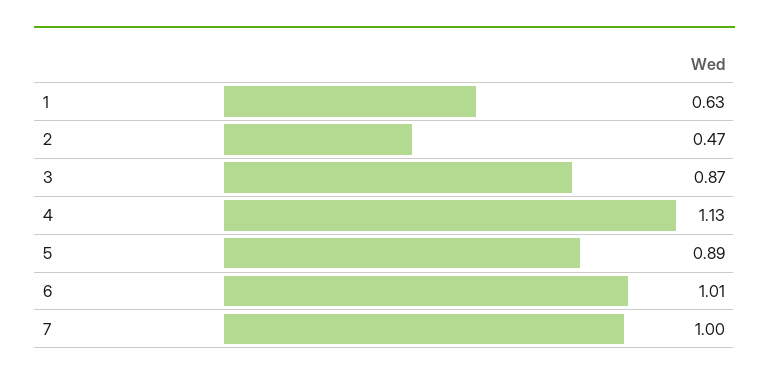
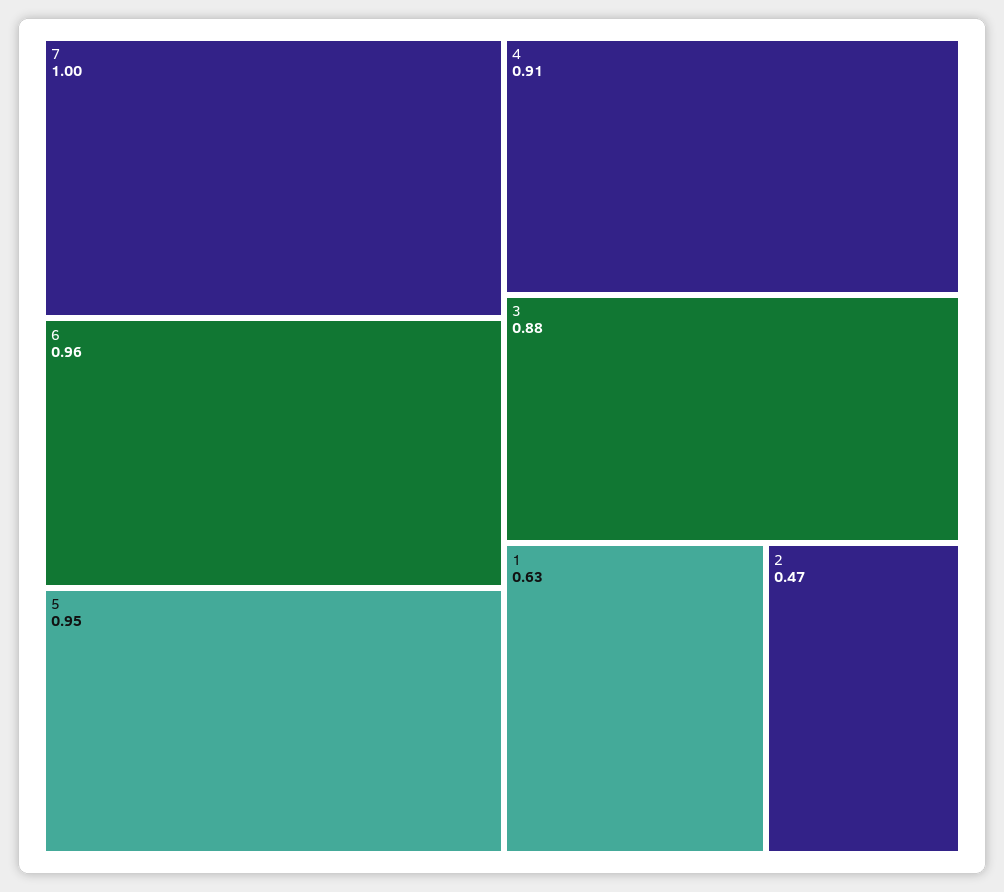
3: 0.87 -> 0.88
4: 1.13 -> 0.91
5: 0.89 -> 0.95
6: 1.01 -> 0.96

